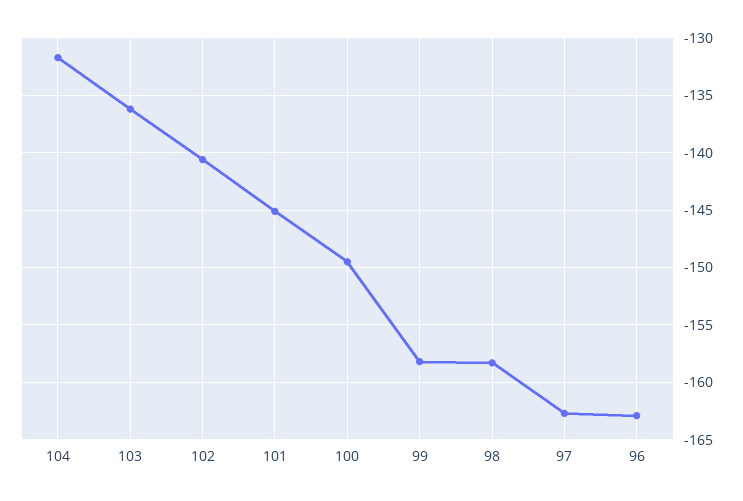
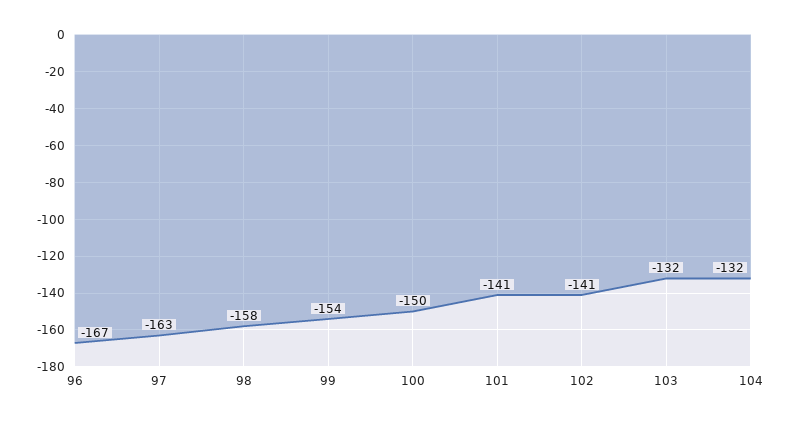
103: -136 -> -132
101: -145 -> -141
99: -158 -> -154
96: -163 -> -167

